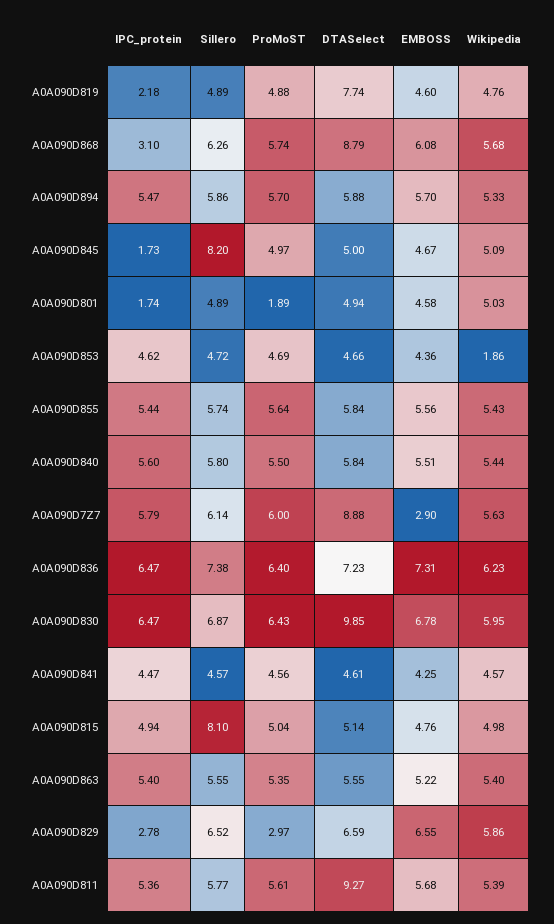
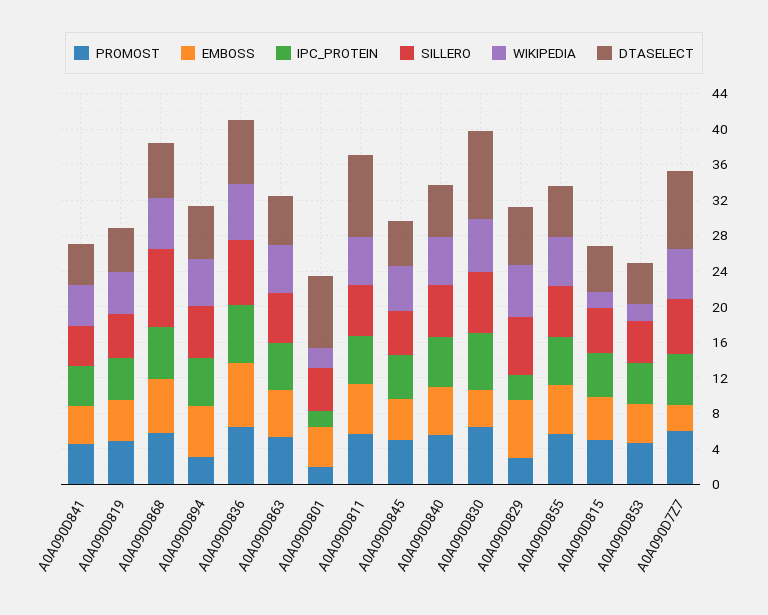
IPC_protein, A0A090D819: 2.18 -> 5
DTASelect, A0A090D819: 7.74 -> 5
IPC_protein, A0A090D868: 3.1 -> 6
Sillero, A0A090D868: 6.26 -> 9
DTASelect, A0A090D868: 8.79 -> 6
ProMoST, A0A090D894: 5.7 -> 3
IPC_protein, A0A090D845: 1.73 -> 5
Sillero, A0A090D845: 8.2 -> 5
DTASelect, A0A090D801: 4.94 -> 8
Wikipedia, A0A090D801: 5.03 -> 2
EMBOSS, A0A090D830: 6.78 -> 4
Sillero, A0A090D815: 8.1 -> 5
Wikipedia, A0A090D815: 4.98 -> 2

